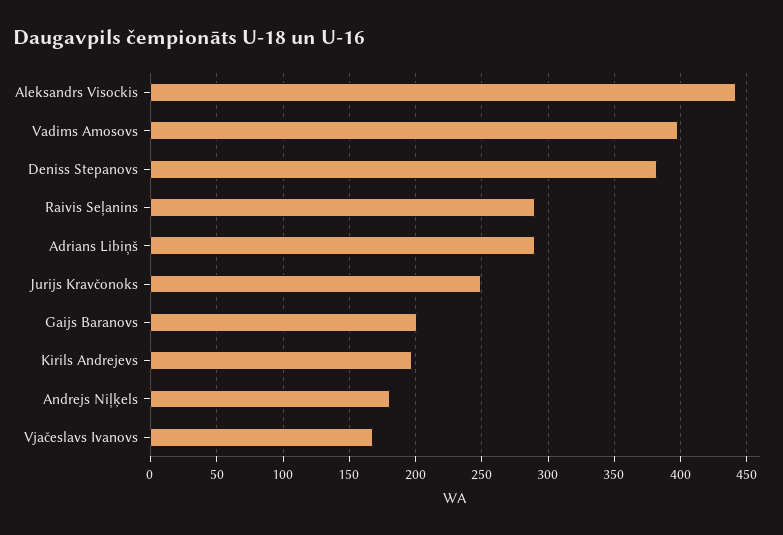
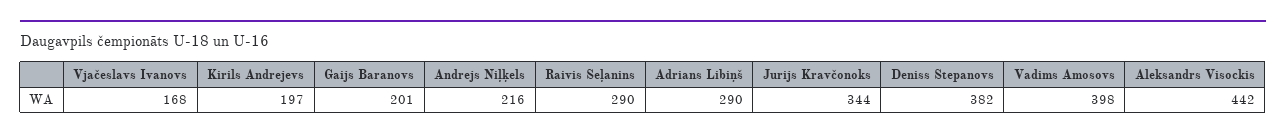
Jurijs Kravčonoks: 250 -> 344
Andrejs Niļķels: 180 -> 216

